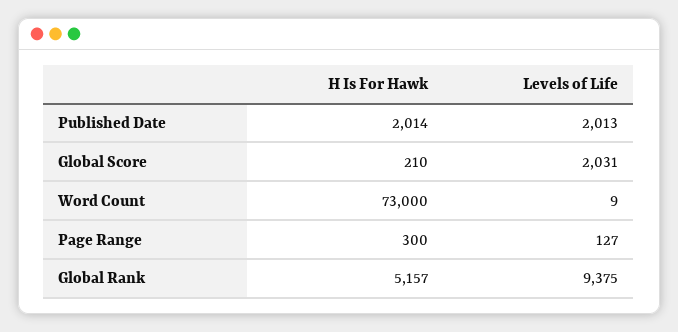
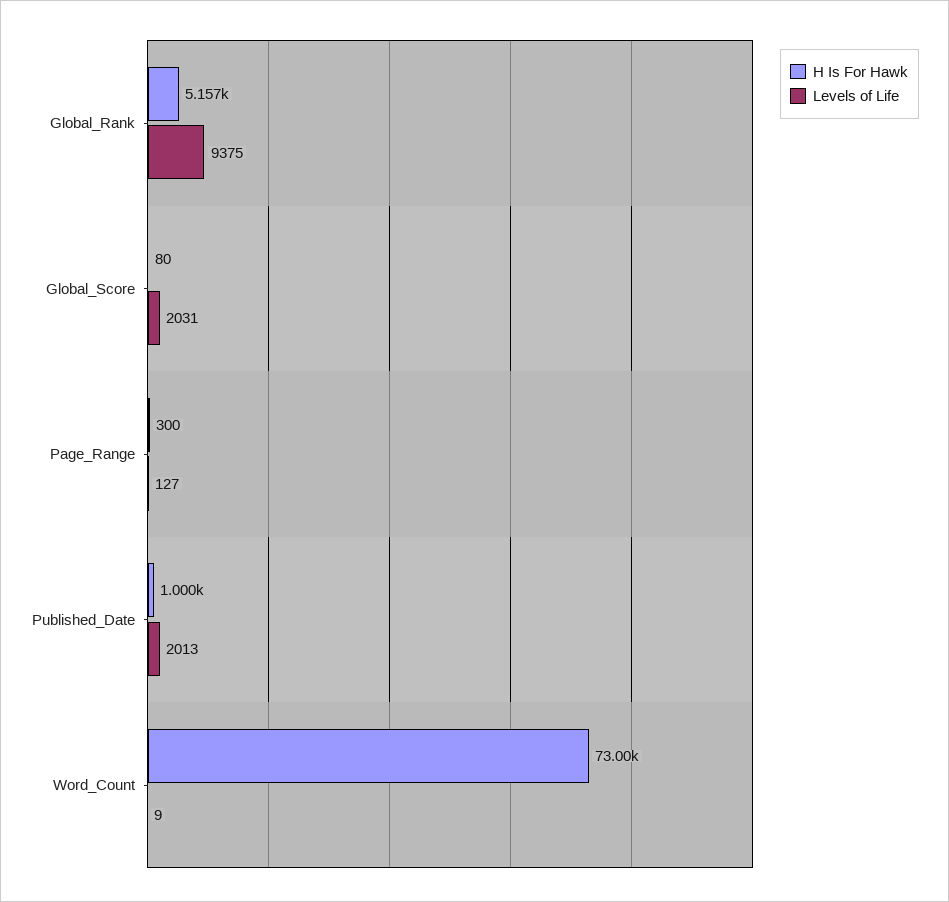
H Is For Hawk, Published Date: 2014 -> 1000
H Is For Hawk, Global Score: 210 -> 80

